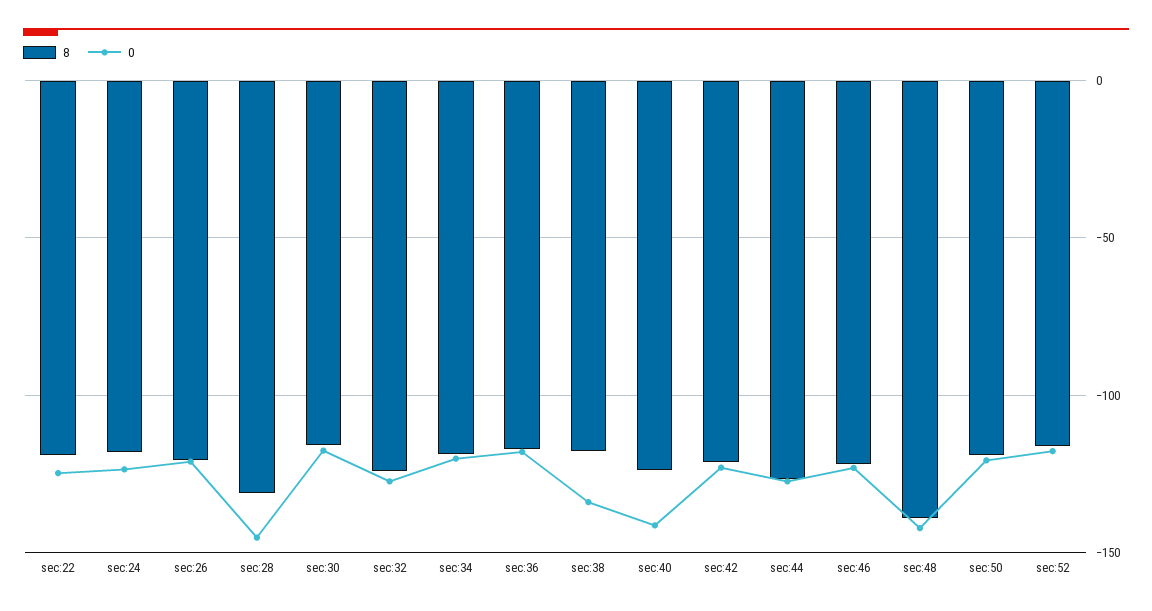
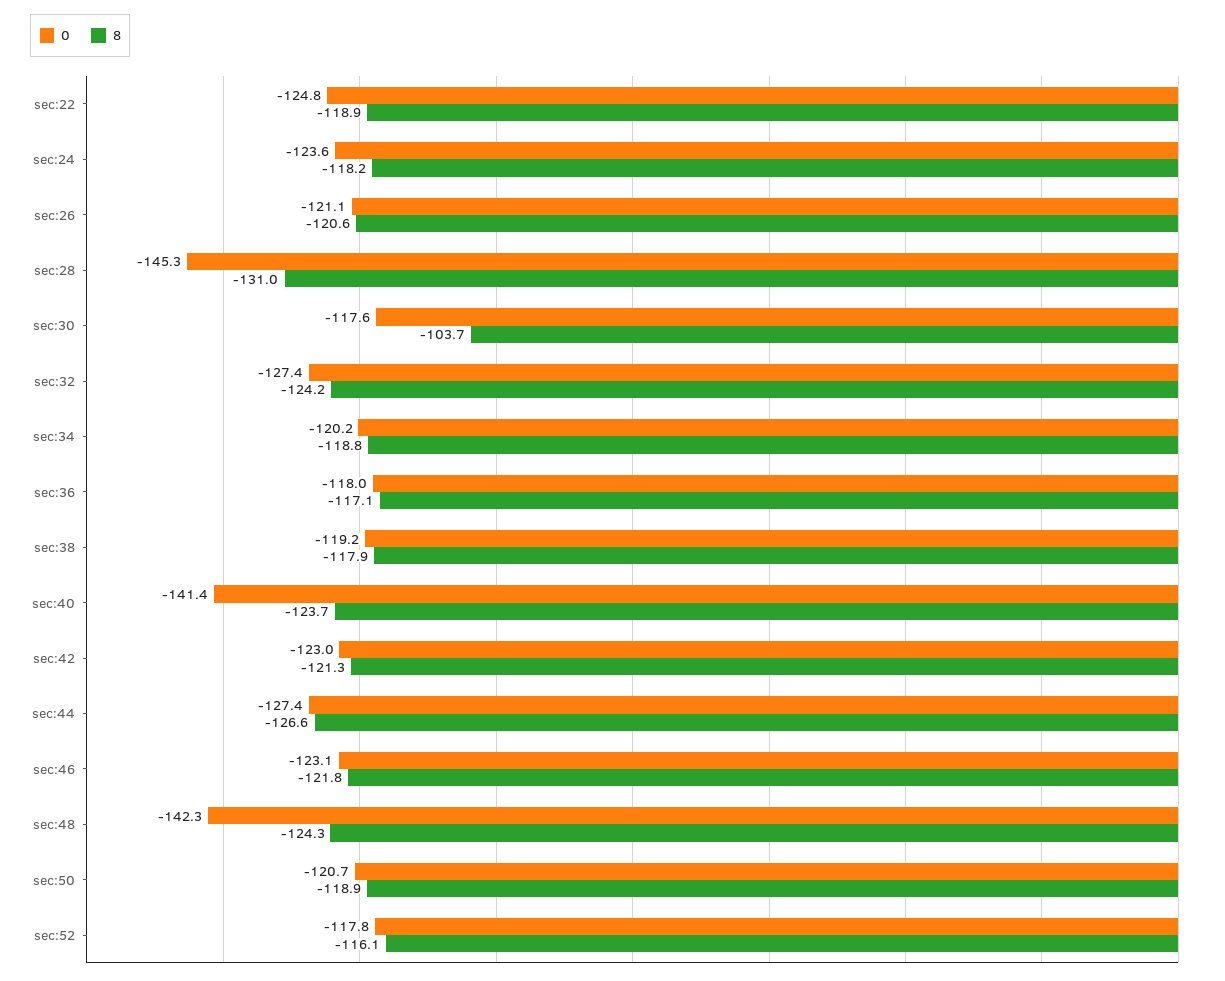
8, sec:30: -115 -> -103.7
0, sec:38: -135 -> -119.2
8, sec:48: -140 -> -124.3

